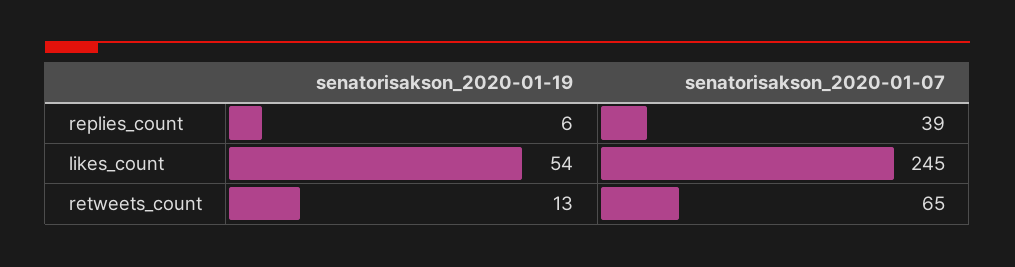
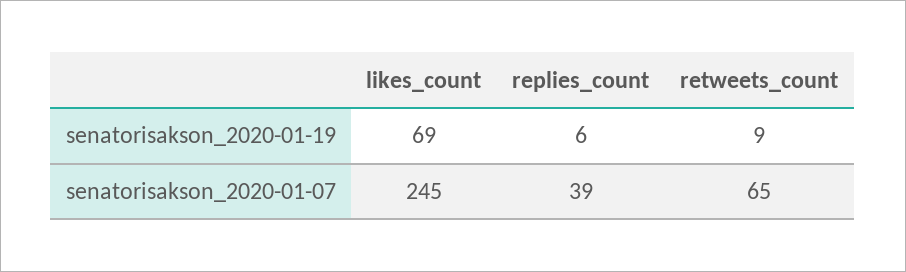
senatorisakson_2020-01-19, likes_count: 54 -> 69
senatorisakson_2020-01-19, retweets_count: 13 -> 9

